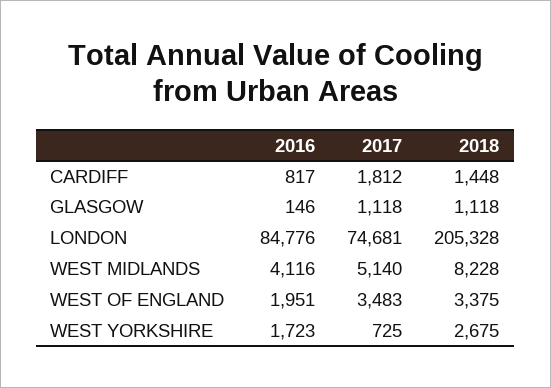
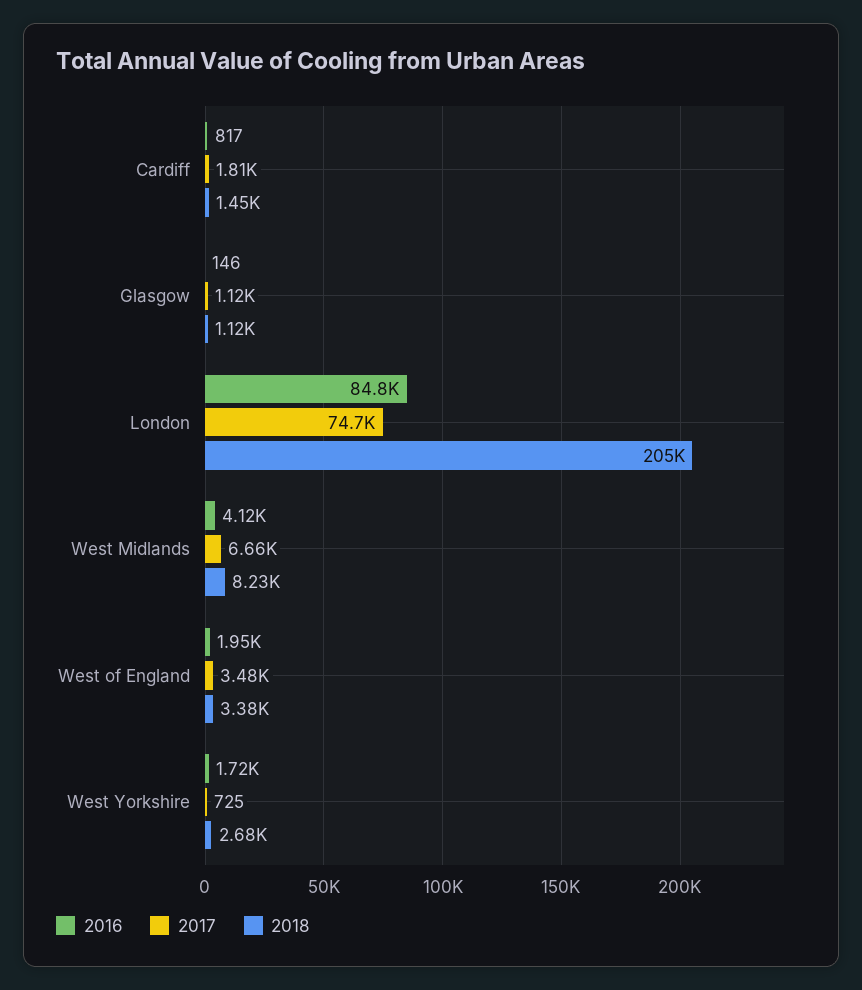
2017, WEST MIDLANDS: 5140 -> 6660

